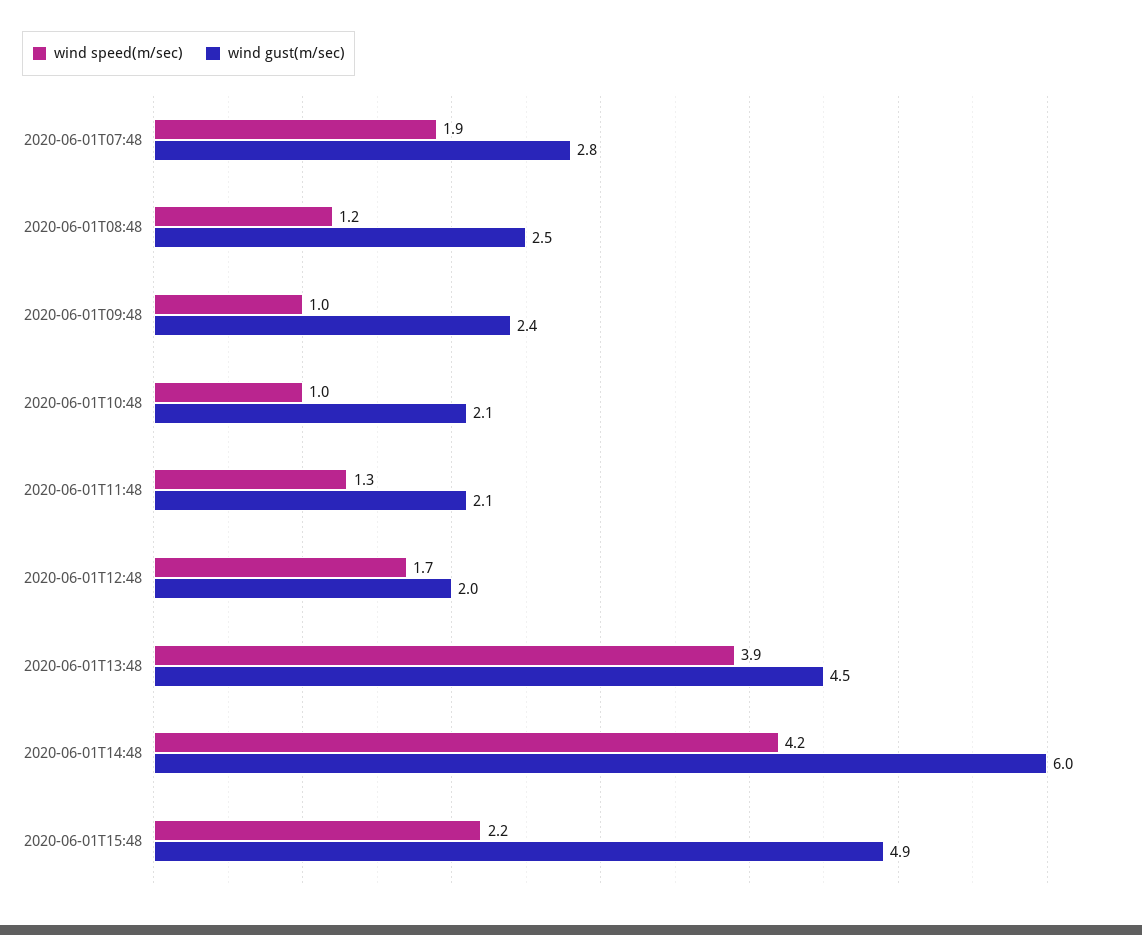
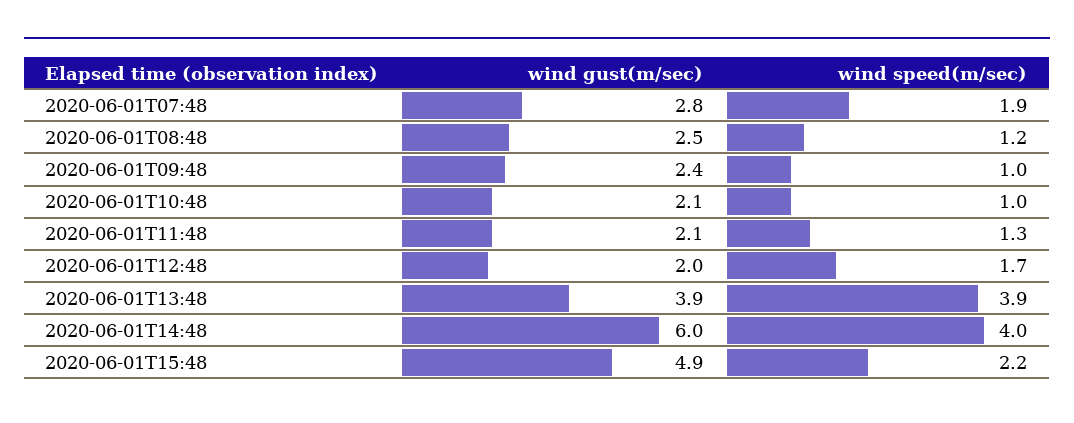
wind gust(m/sec), 2020-06-01T13:48: 4.5 -> 3.9
wind speed(m/sec), 2020-06-01T14:48: 4.2 -> 4

